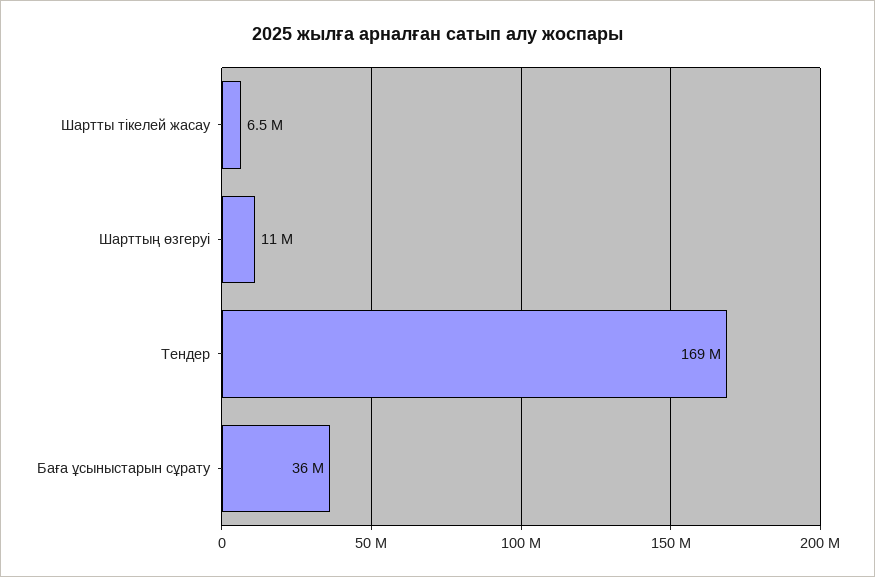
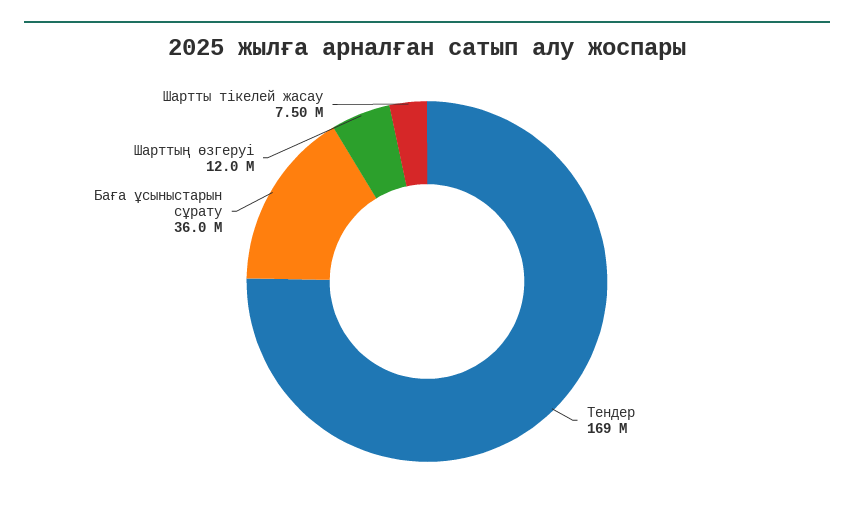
Шартты тікелей жасау: 6500000 -> 7500000
Шарттың өзгеруі: 11000000 -> 12000000

